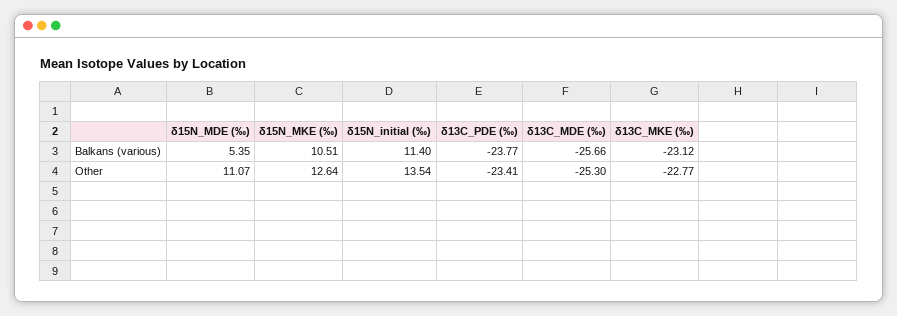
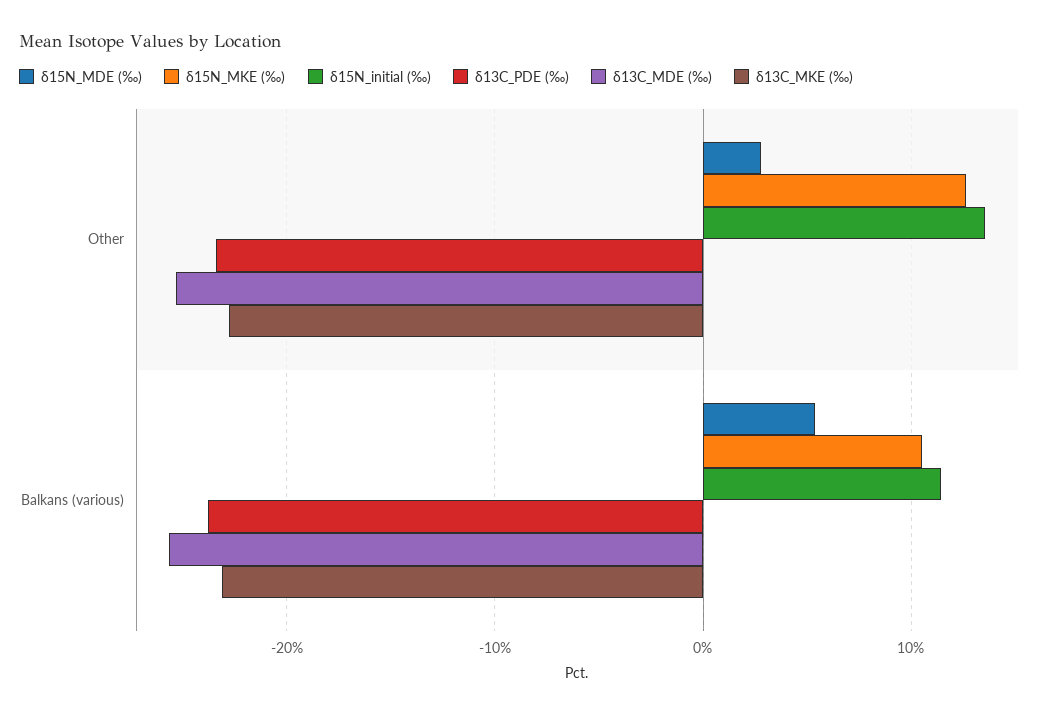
δ15N_MDE (‰), Other: 11.07 -> 3

